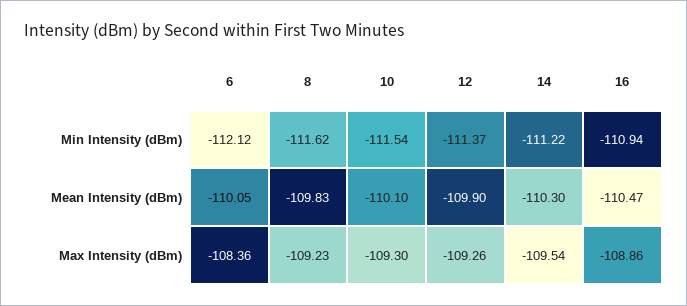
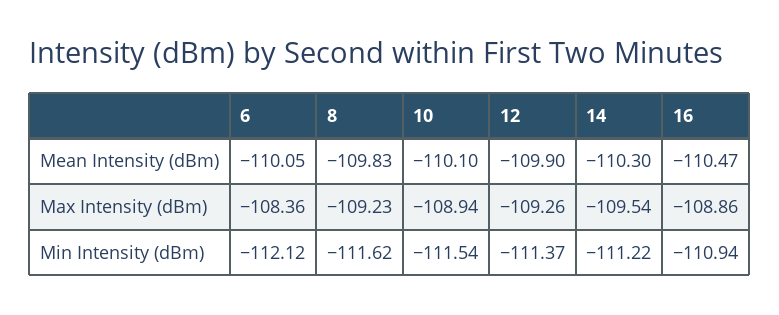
10, Max Intensity (dBm): -109.3 -> -108.94

